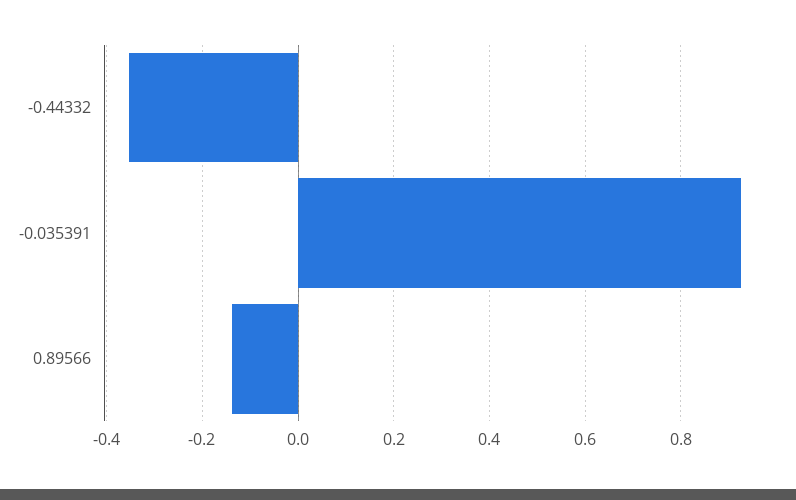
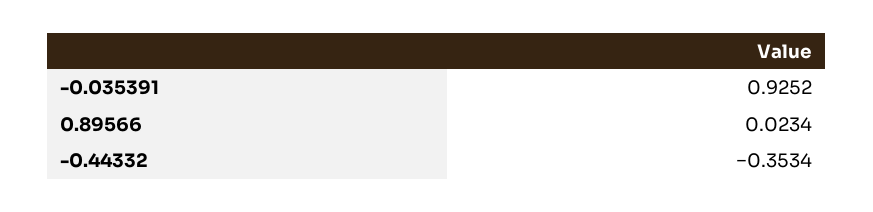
0.89566: -0.14 -> 0.0234

